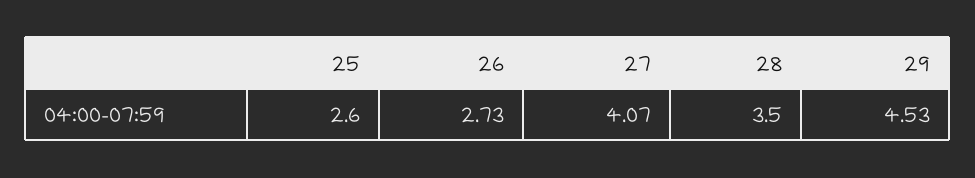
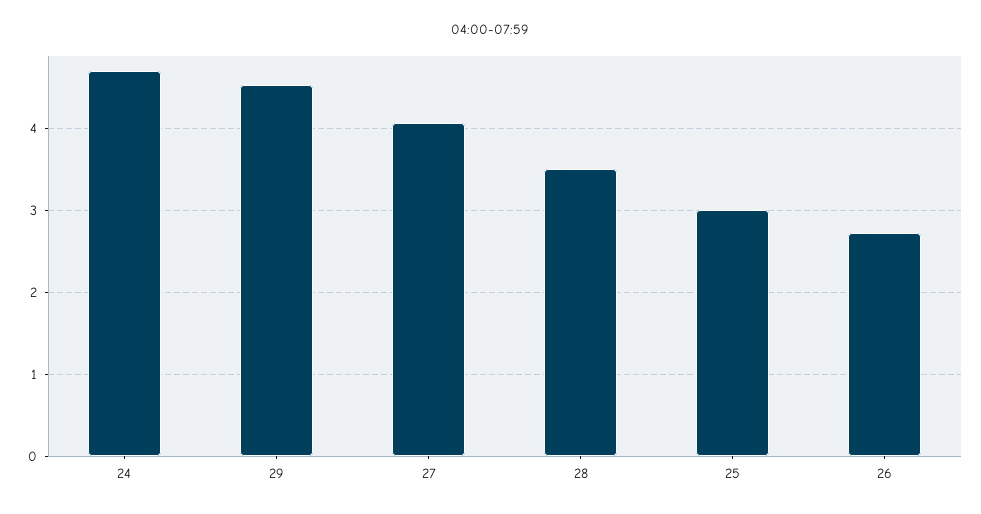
25: 2.6 -> 3
24: none -> 4.7

